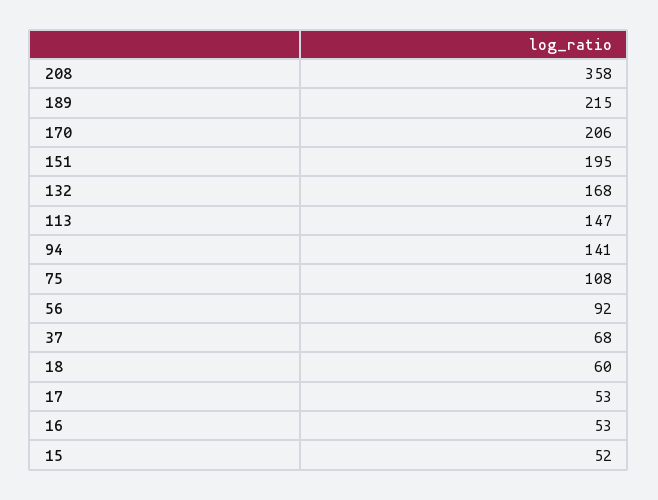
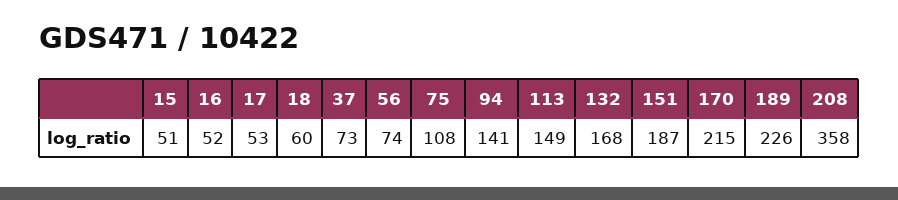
189: 215 -> 226
170: 206 -> 215
151: 195 -> 187
113: 147 -> 149
56: 92 -> 74
37: 68 -> 73
16: 53 -> 52
15: 52 -> 51

